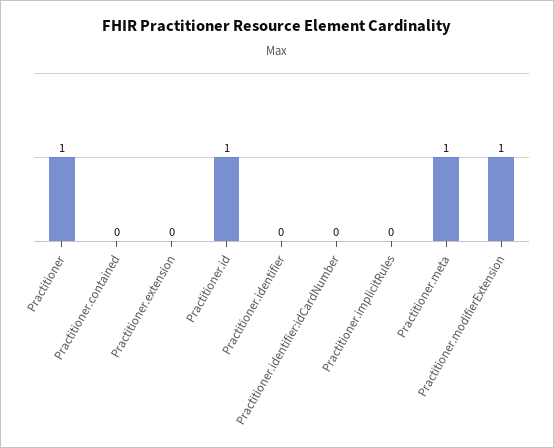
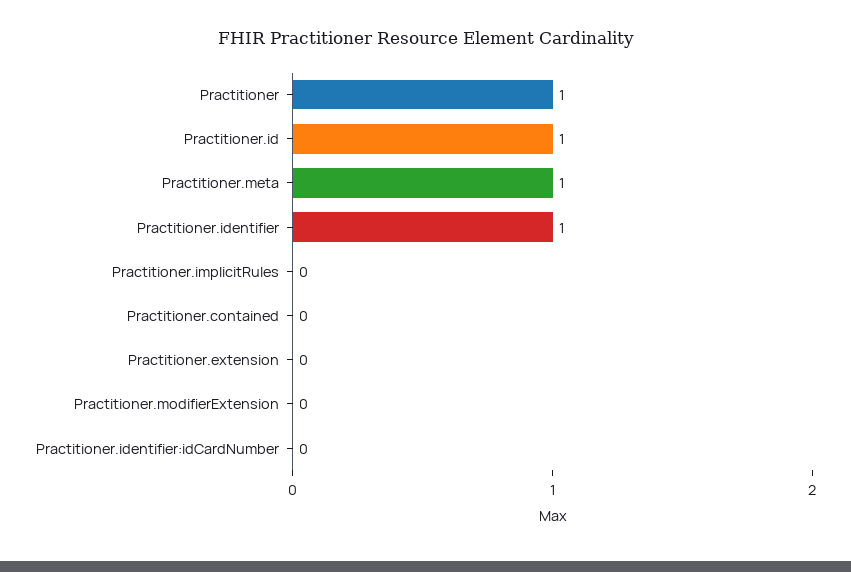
Practitioner.identifier: 0 -> 1
Practitioner.modifierExtension: 1 -> 0

